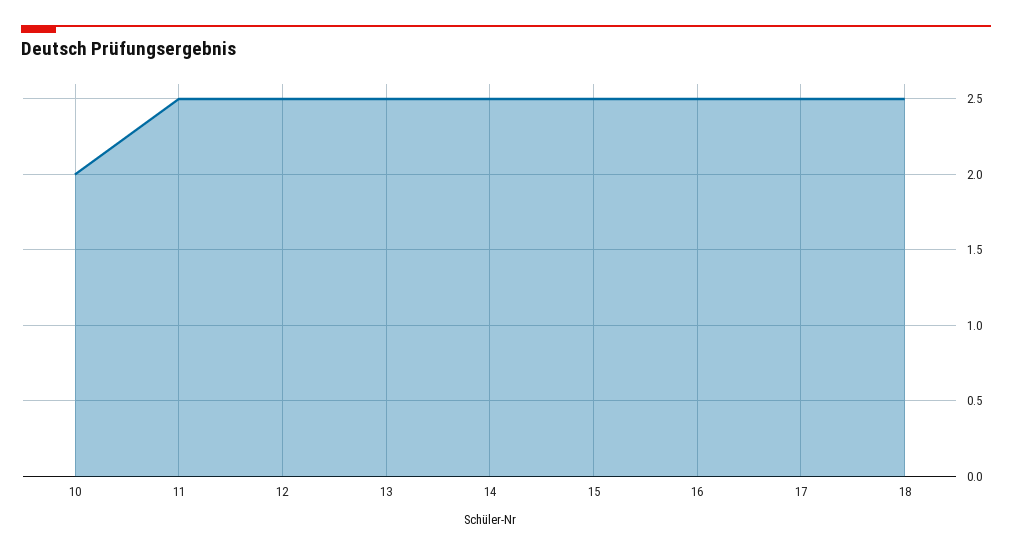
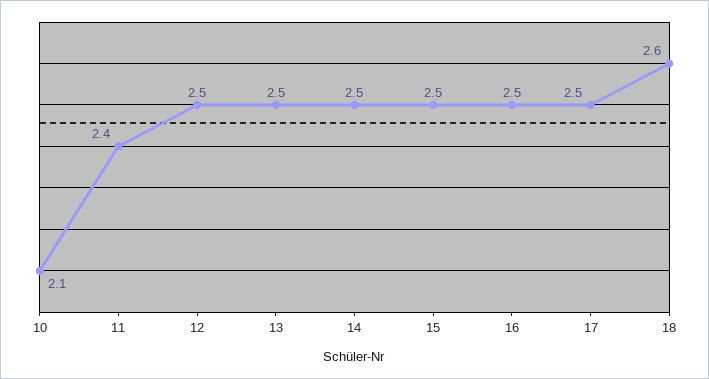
10: 2 -> 2.1
11: 2.5 -> 2.4
18: 2.5 -> 2.6

